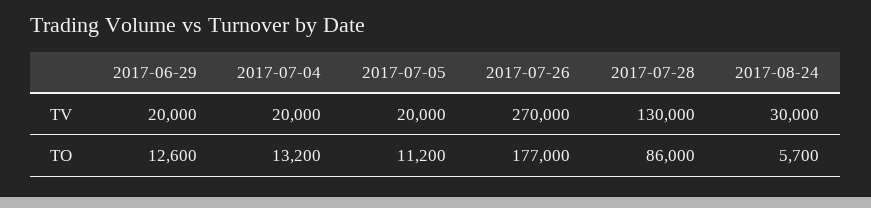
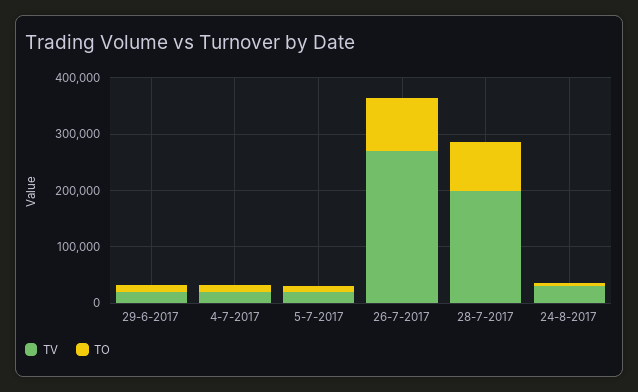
TV, 2017-07-28: 130000 -> 200000
TO, 2017-07-26: 177000 -> 100000

